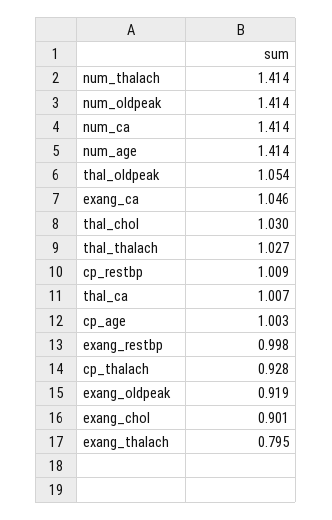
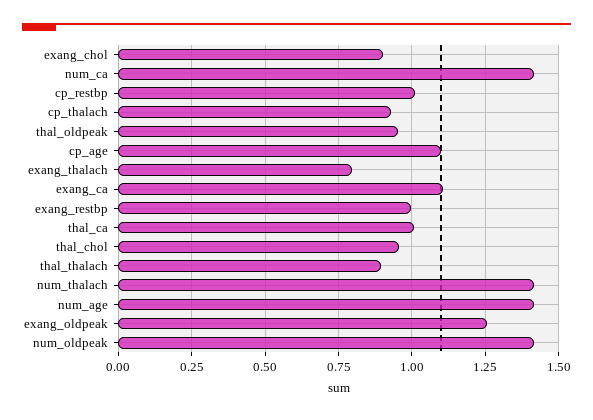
thal_oldpeak: 1.054 -> 0.95
exang_ca: 1.046 -> 1.1
thal_chol: 1.03 -> 0.95
thal_thalach: 1.027 -> 0.9
cp_age: 1.003 -> 1.1
exang_oldpeak: 0.919 -> 1.25

